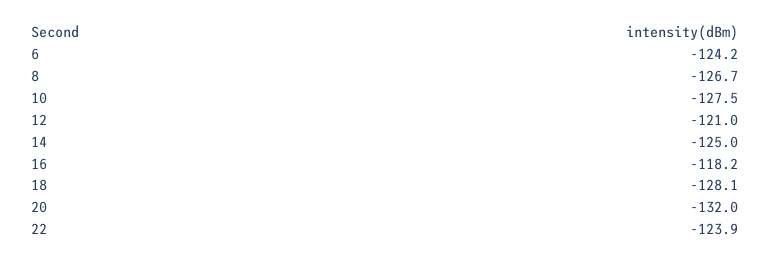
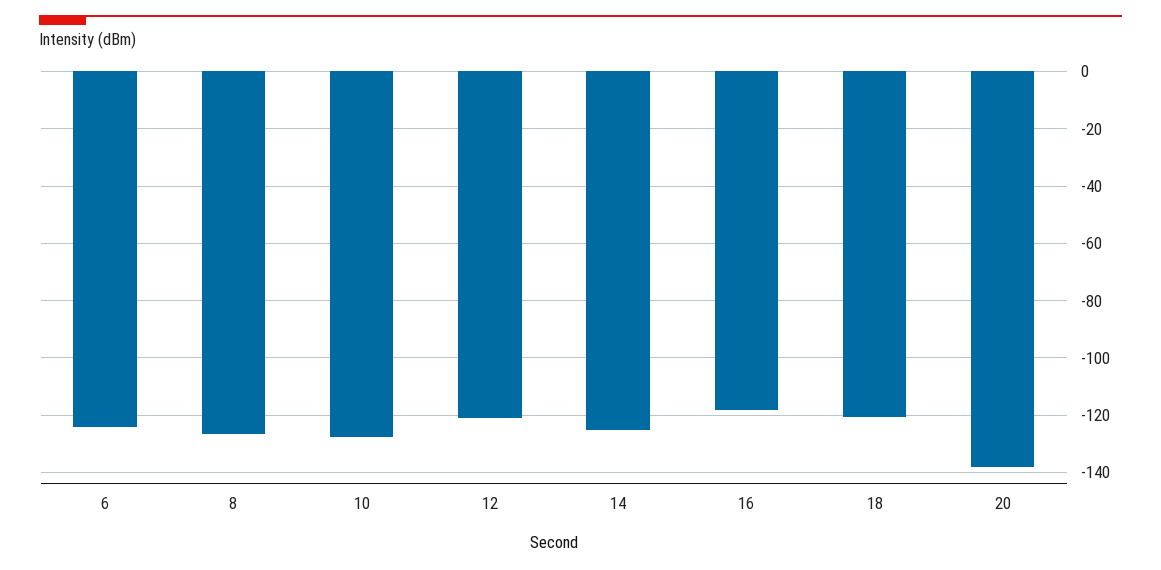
18: -128.1 -> -120
20: -132 -> -137.5
22: -123.9 -> none

